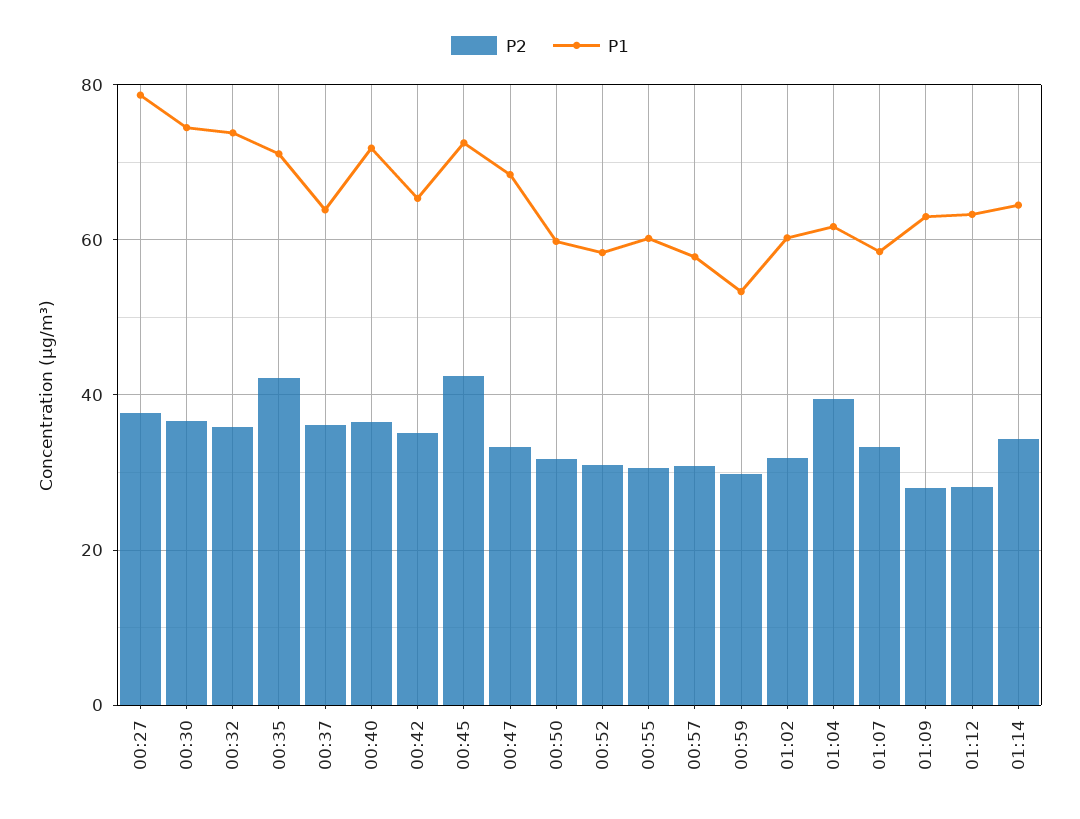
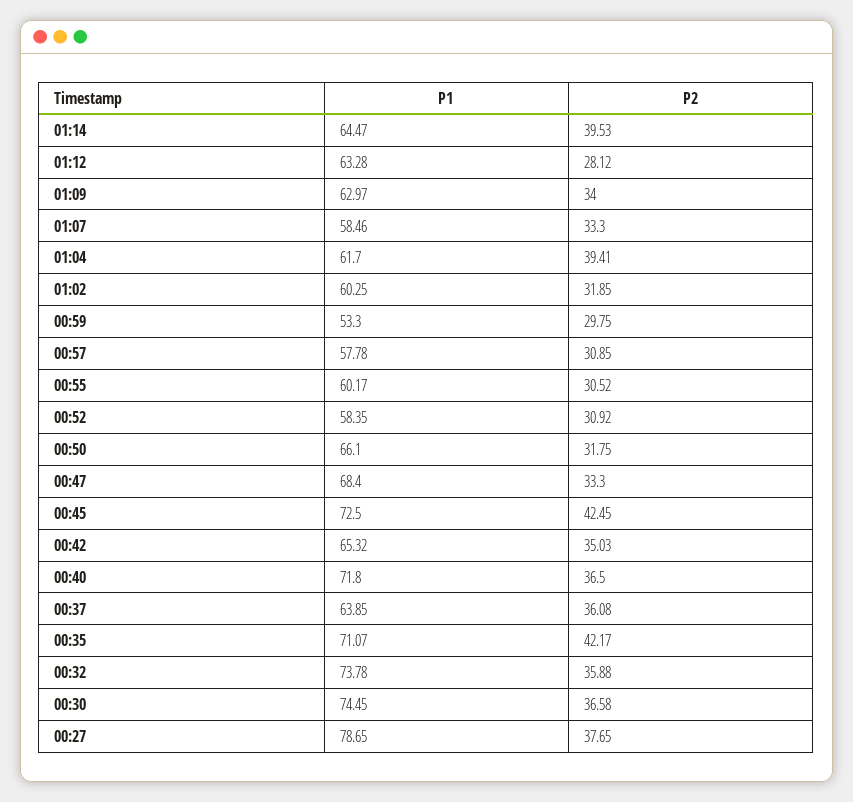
P1, 00:50: 60 -> 66.1
P2, 01:09: 28 -> 34
P2, 01:14: 34 -> 39.53

